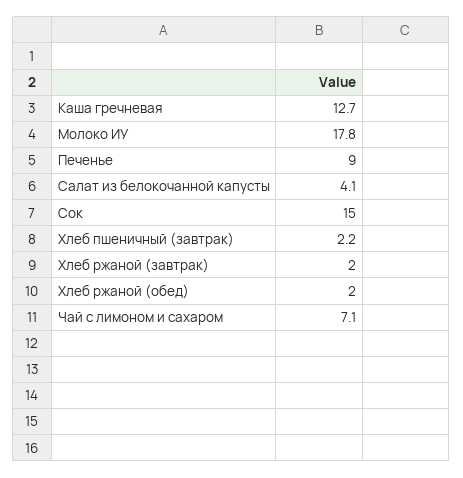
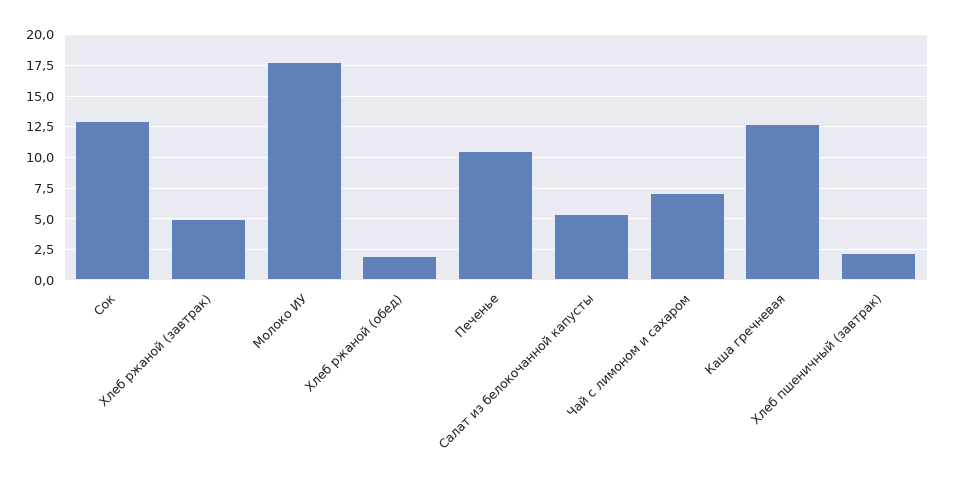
Печенье: 9 -> 10.5
Салат из белокочанной капусты: 4.1 -> 5.5
Сок: 15 -> 13
Хлеб ржаной (завтрак): 2 -> 5

